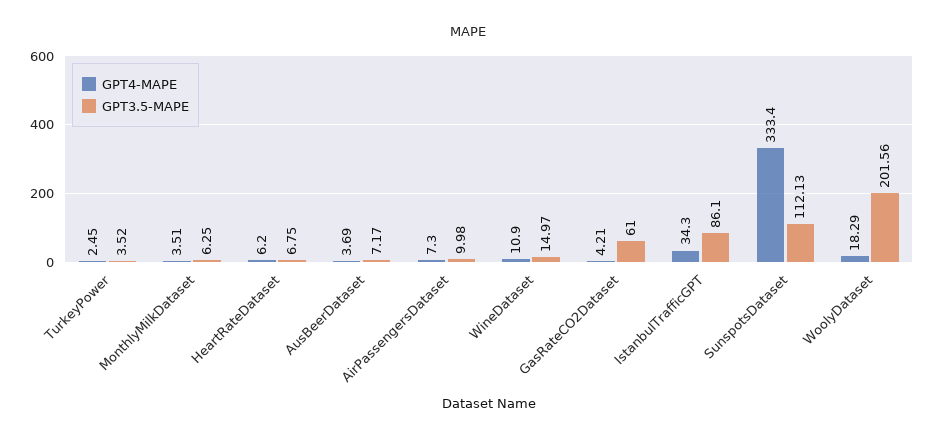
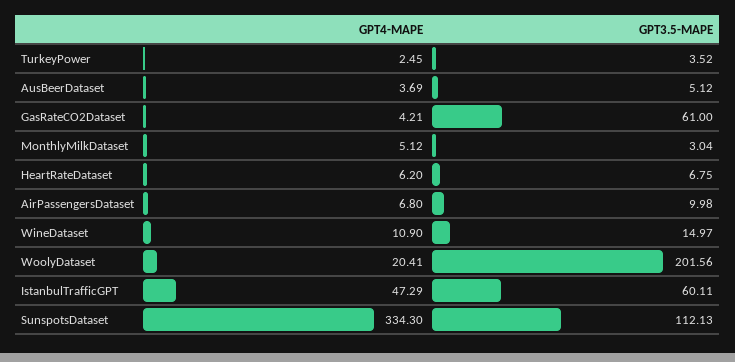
GPT4-MAPE, MonthlyMilkDataset: 3.51 -> 5.12
GPT3.5-MAPE, MonthlyMilkDataset: 6.25 -> 3.04
GPT3.5-MAPE, AusBeerDataset: 7.17 -> 5.12
GPT4-MAPE, AirPassengersDataset: 7.3 -> 6.8
GPT4-MAPE, IstanbulTrafficGPT: 34.3 -> 47.29
GPT3.5-MAPE, IstanbulTrafficGPT: 86.1 -> 60.11
GPT4-MAPE, SunspotsDataset: 333.4 -> 334.3
GPT4-MAPE, WoolyDataset: 18.29 -> 20.41

